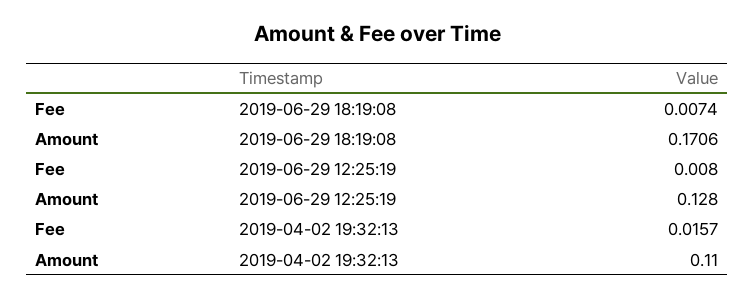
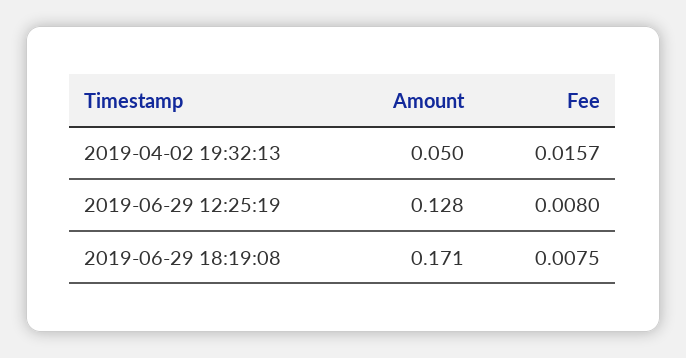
Fee, 2019-06-29 18:19:08: 0.0074 -> 0.0075
Amount, 2019-04-02 19:32:13: 0.11 -> 0.05

